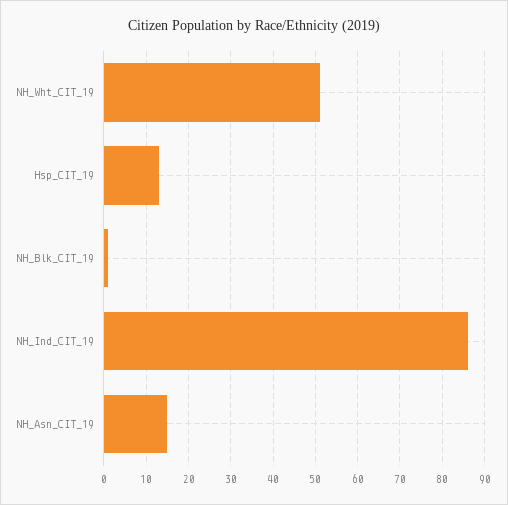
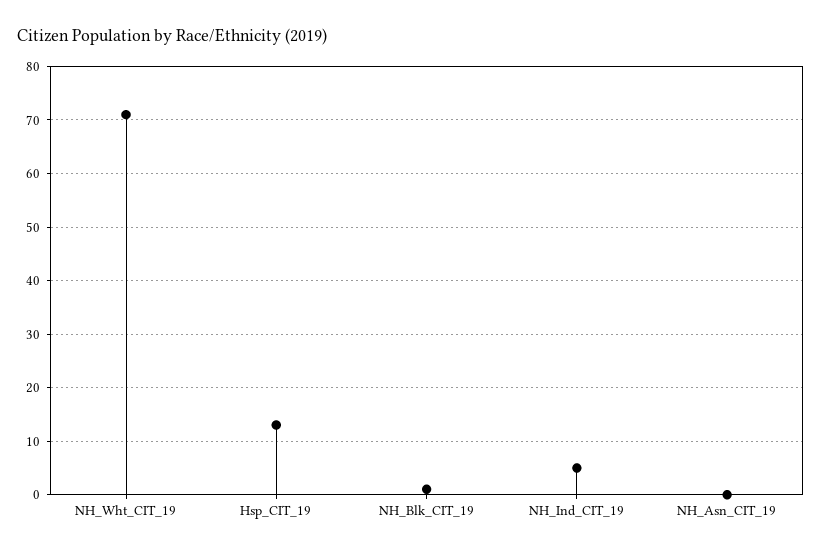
NH_Wht_CIT_19: 50 -> 70
NH_Ind_CIT_19: 85 -> 5
NH_Asn_CIT_19: 15 -> 0

